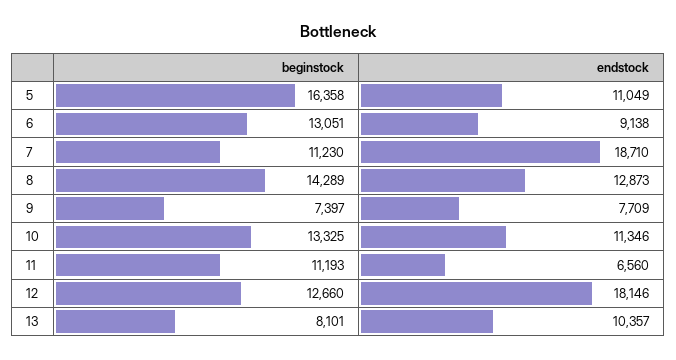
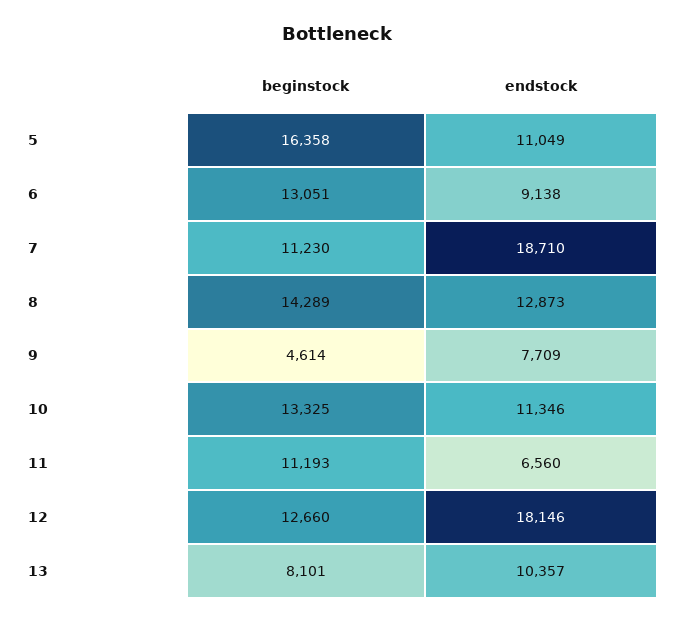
beginstock, 9: 7397 -> 4614

